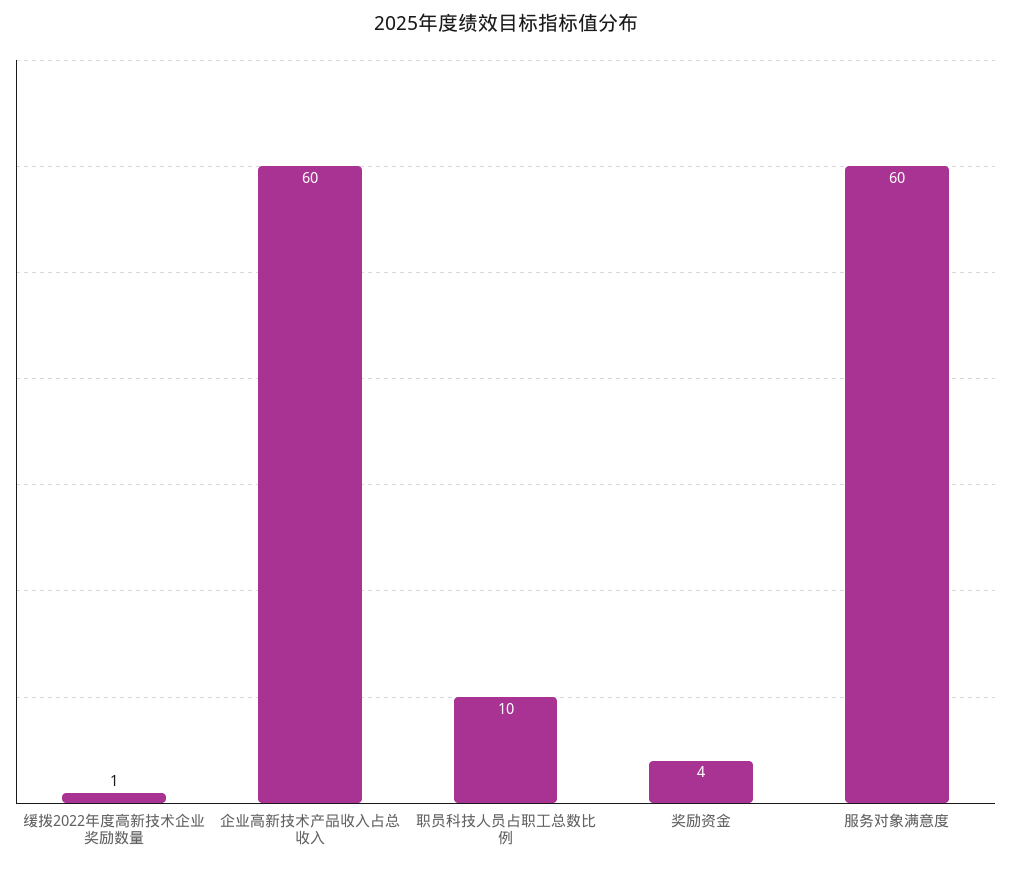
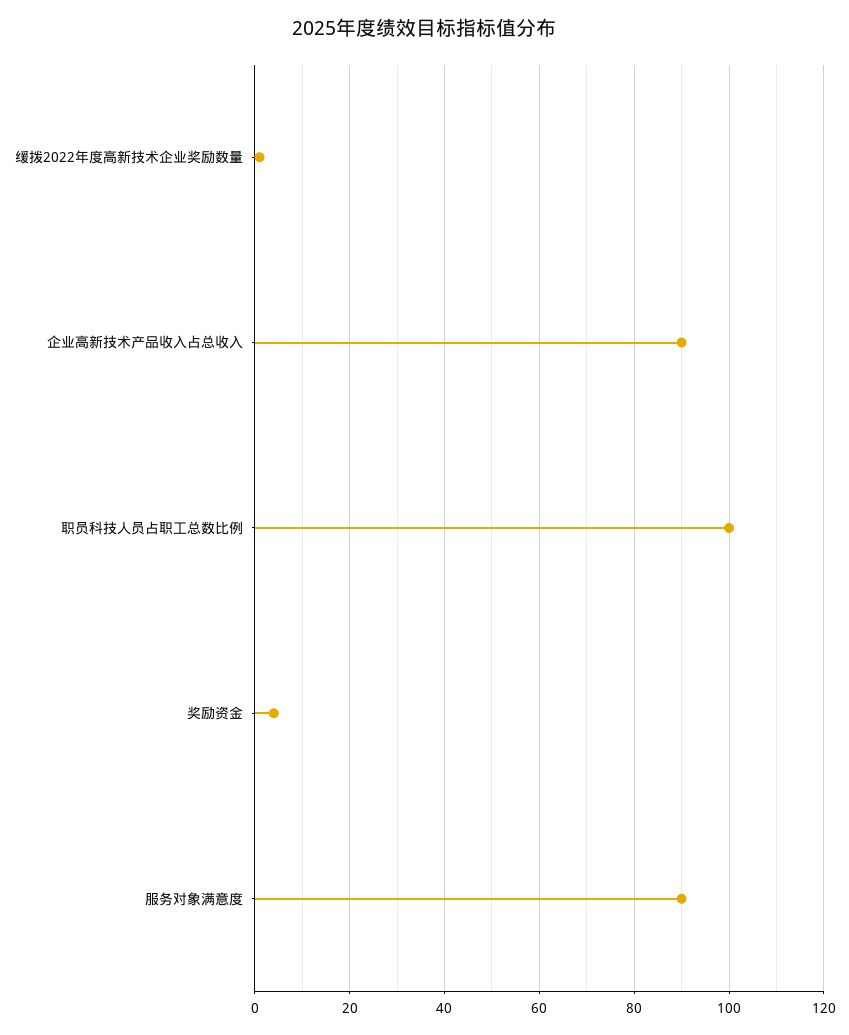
企业高新技术产品收入占总收入: 60 -> 90
职员科技人员占职工总数比例: 10 -> 100
服务对象满意度: 60 -> 90

